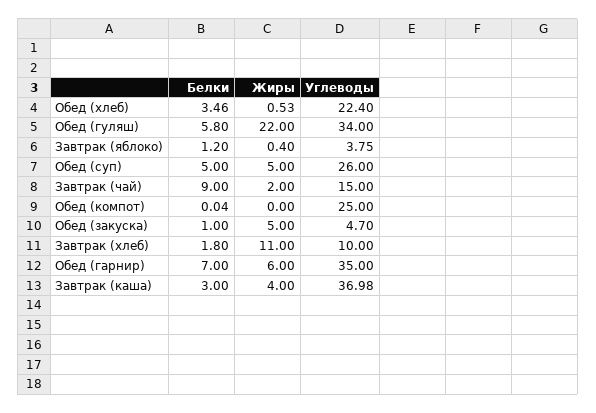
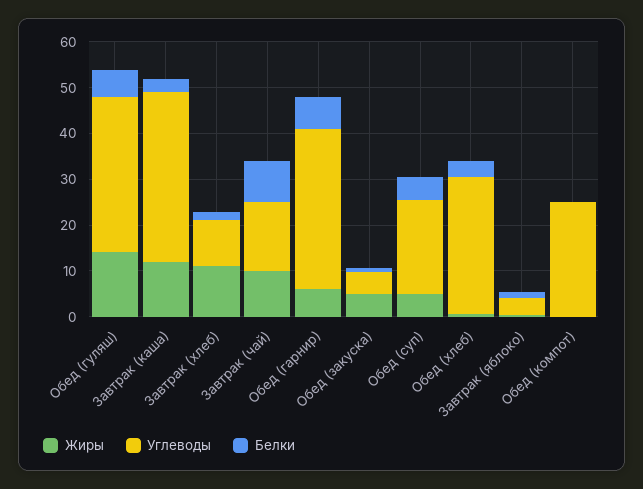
Углеводы, Обед (хлеб): 22.4 -> 30
Жиры, Обед (гуляш): 22 -> 14
Углеводы, Обед (суп): 26 -> 20
Жиры, Завтрак (чай): 2 -> 10
Жиры, Завтрак (каша): 4 -> 12

